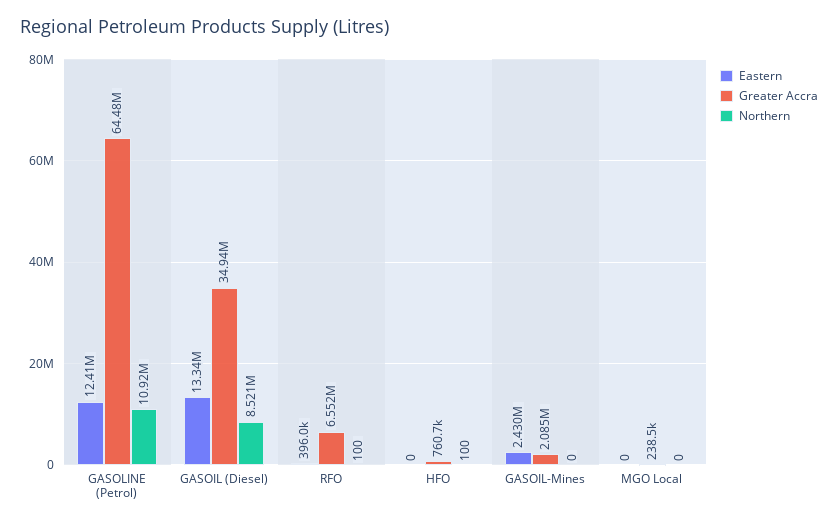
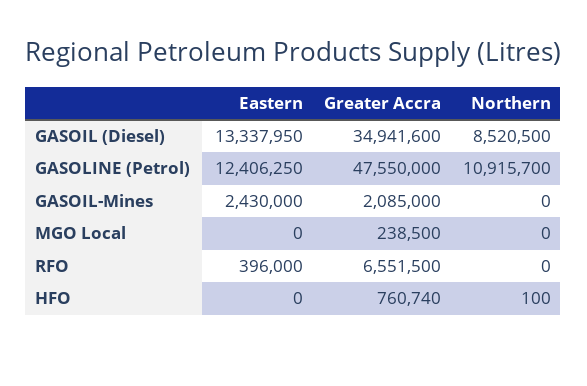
Greater Accra, GASOLINE (Petrol): 64480000 -> 47550000
Northern, RFO: 100 -> 0

